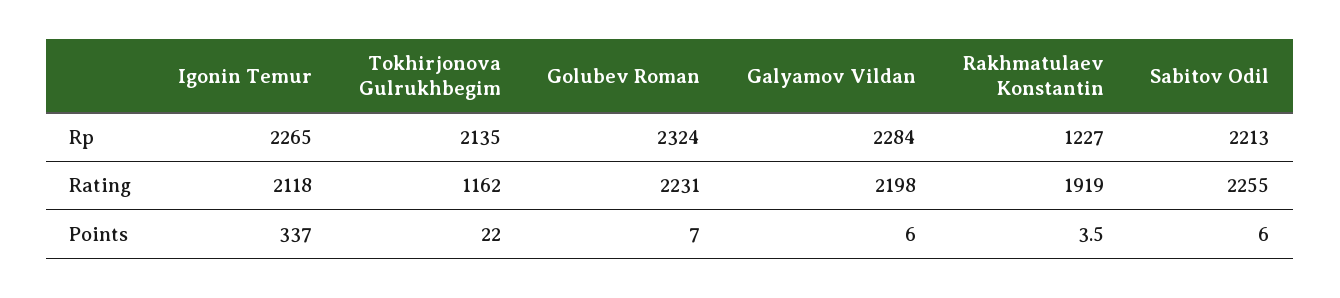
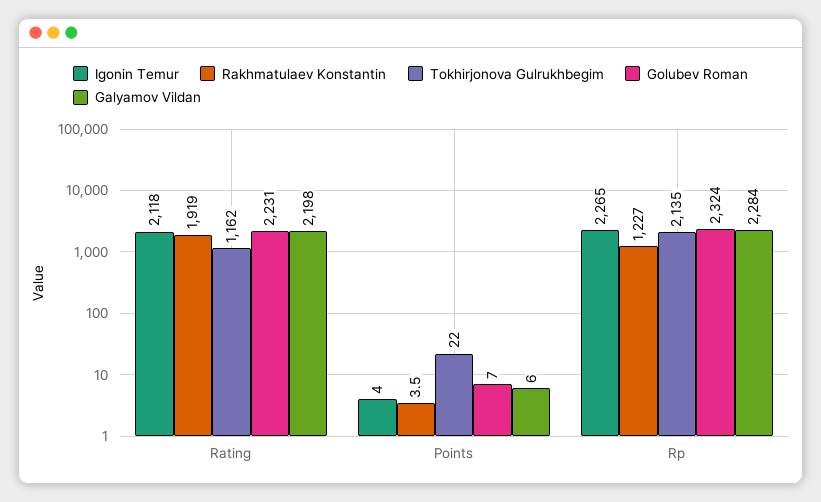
Sabitov Odil, Rp: 2213 -> none
Sabitov Odil, Rating: 2255 -> none
Igonin Temur, Points: 337 -> 4
Sabitov Odil, Points: 6 -> none

